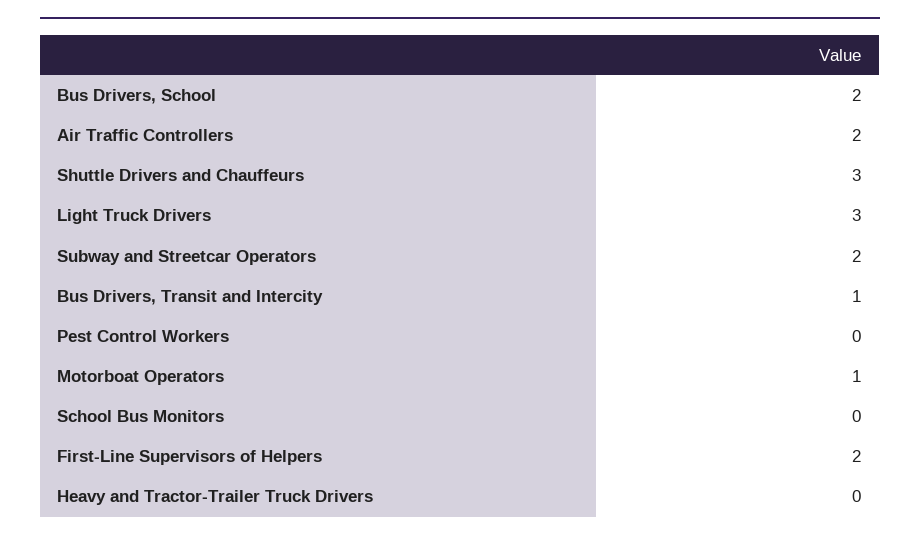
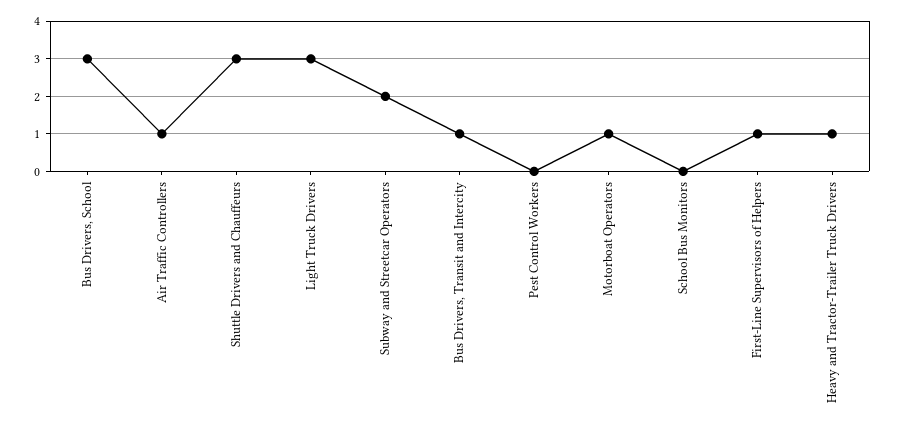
Bus Drivers, School: 2 -> 3
Air Traffic Controllers: 2 -> 1
First-Line Supervisors of Helpers: 2 -> 1
Heavy and Tractor-Trailer Truck Drivers: 0 -> 1

